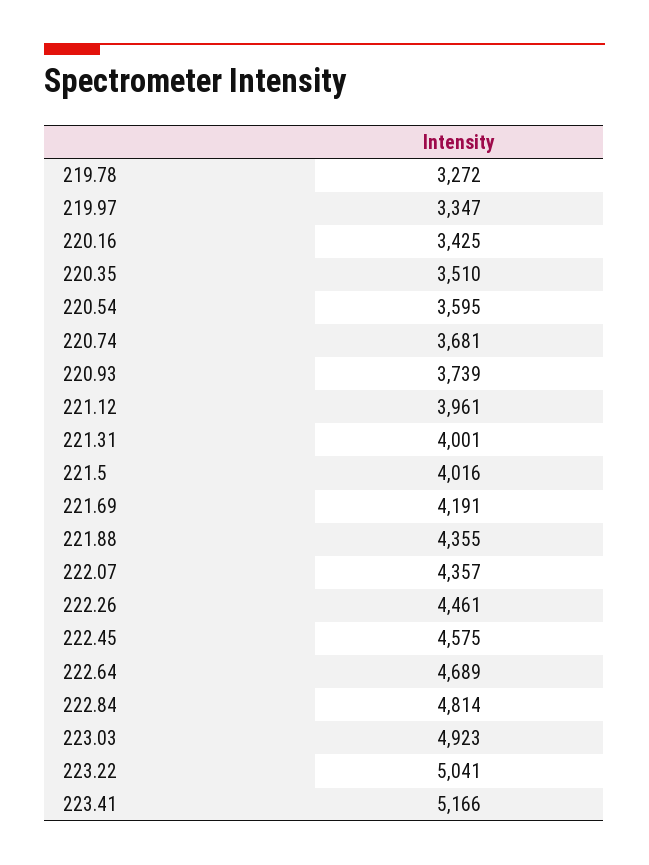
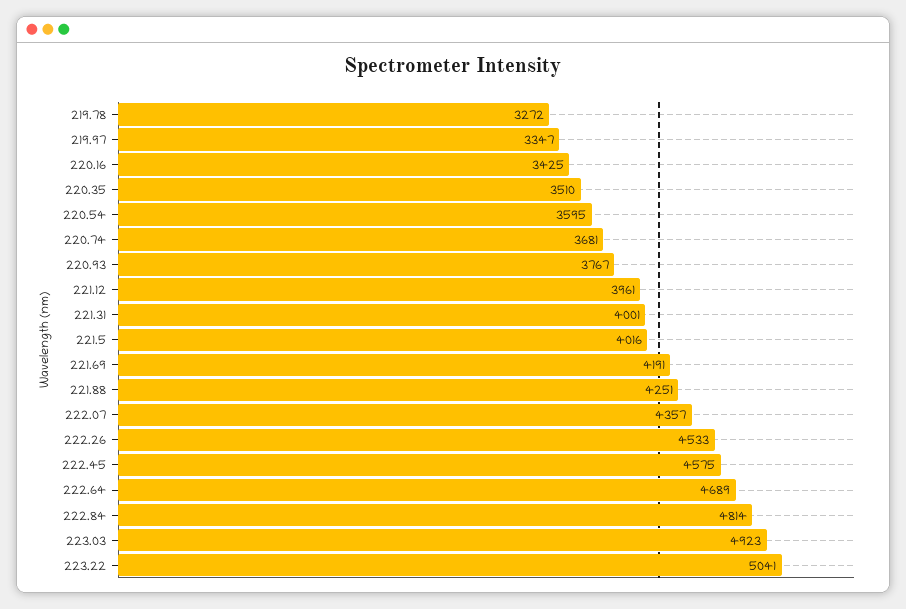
220.93: 3739 -> 3767
221.88: 4355 -> 4251
222.26: 4461 -> 4533
223.41: 5166 -> none

